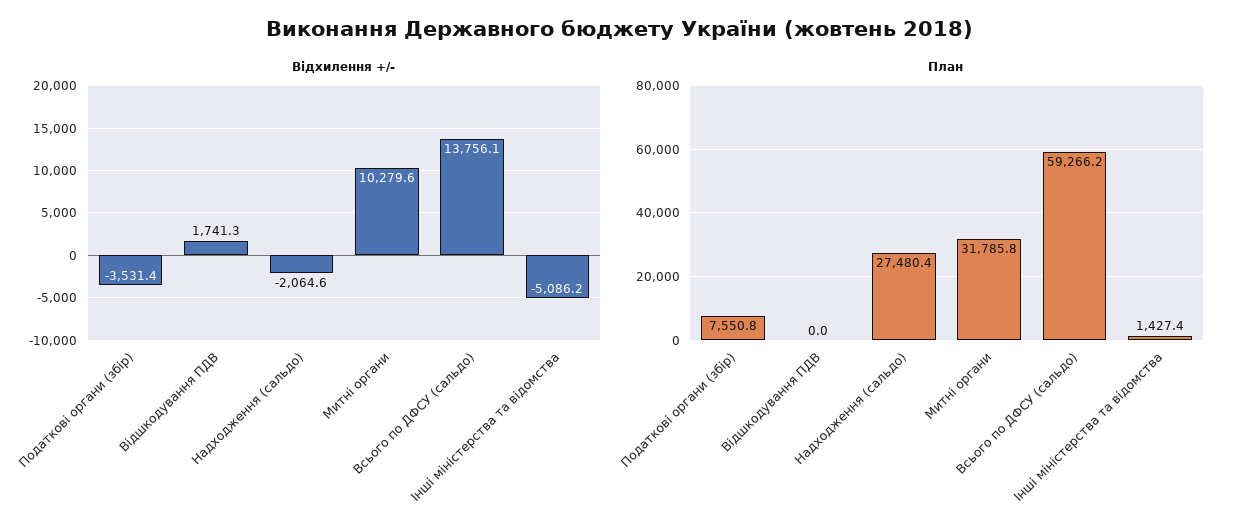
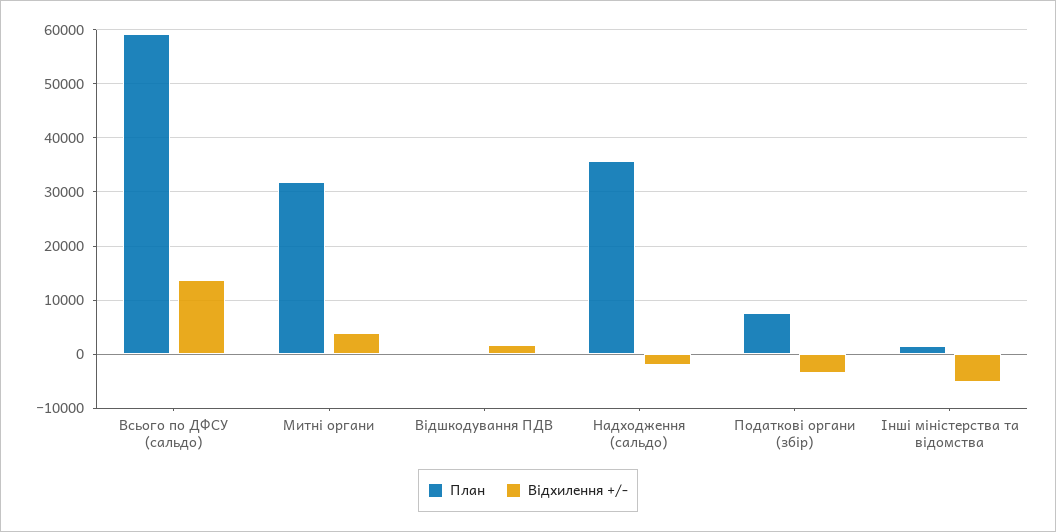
Відхилення +/-, Митні органи: 10279.6 -> 4000
План, Надходження (сальдо): 27480.4 -> 36000

